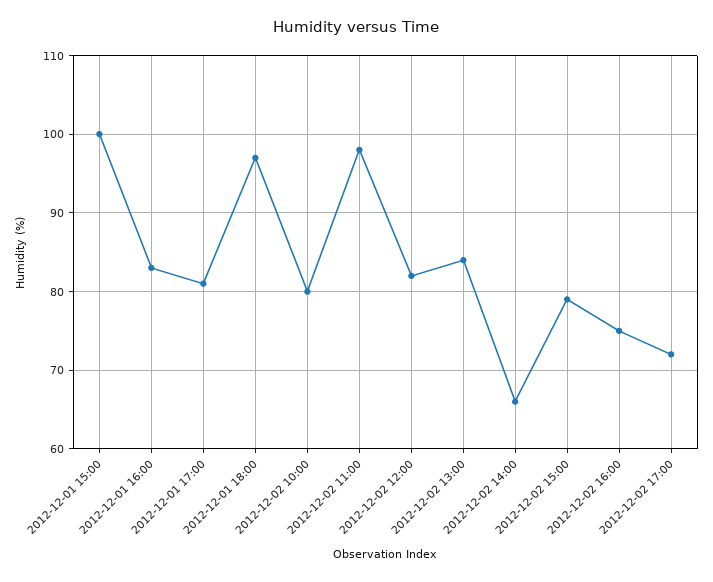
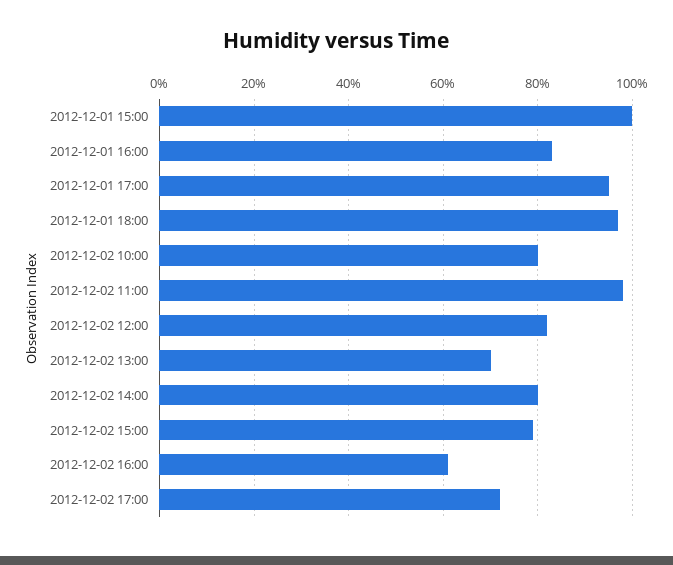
2012-12-01 17:00: 81 -> 95
2012-12-02 13:00: 84 -> 70
2012-12-02 14:00: 66 -> 80
2012-12-02 16:00: 75 -> 60

